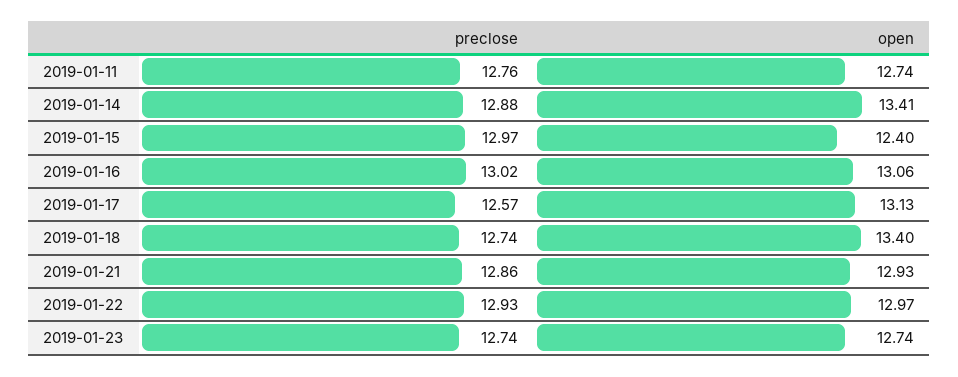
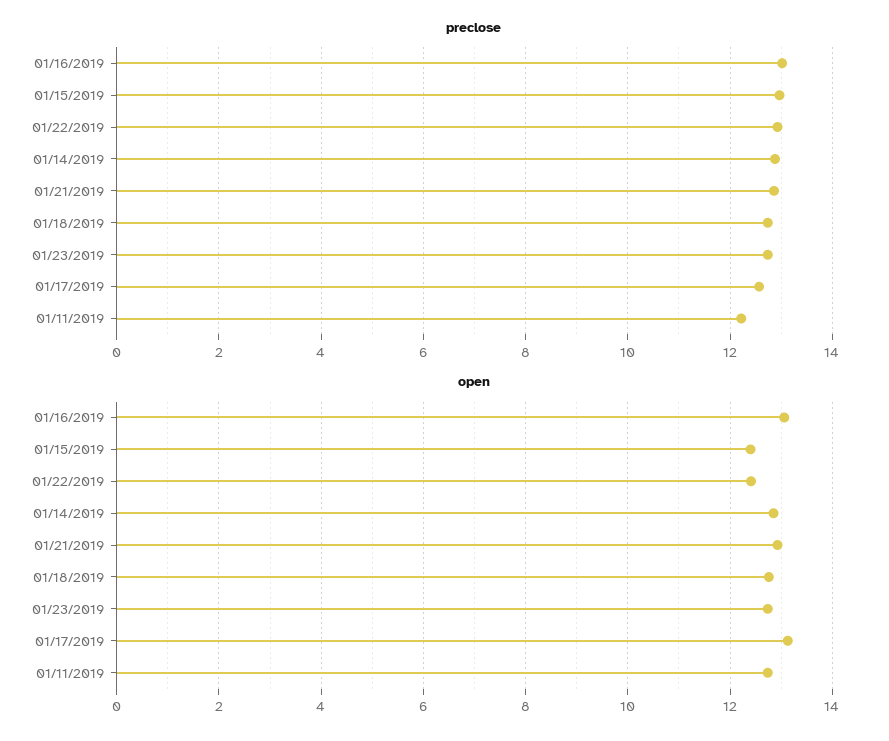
preclose, 2019-01-11: 12.76 -> 12.2
open, 2019-01-14: 13.41 -> 12.8
open, 2019-01-18: 13.4 -> 12.8
open, 2019-01-22: 12.97 -> 12.4

